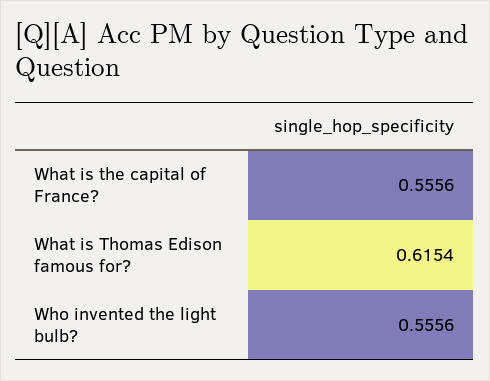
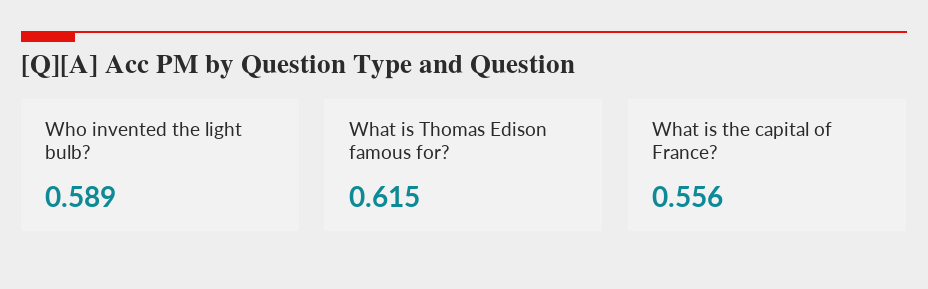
Who invented the light bulb?: 0.5556 -> 0.589

